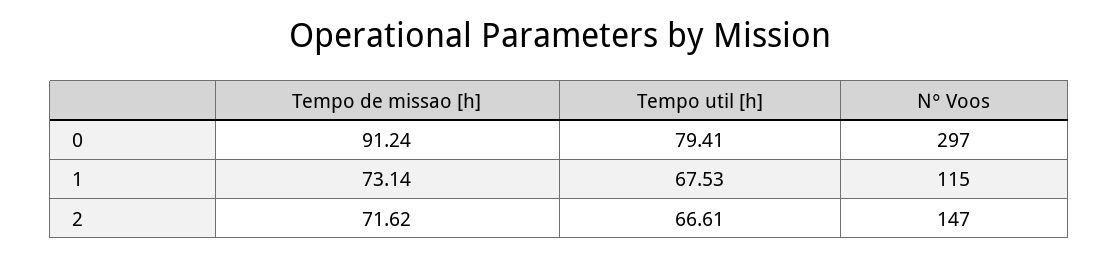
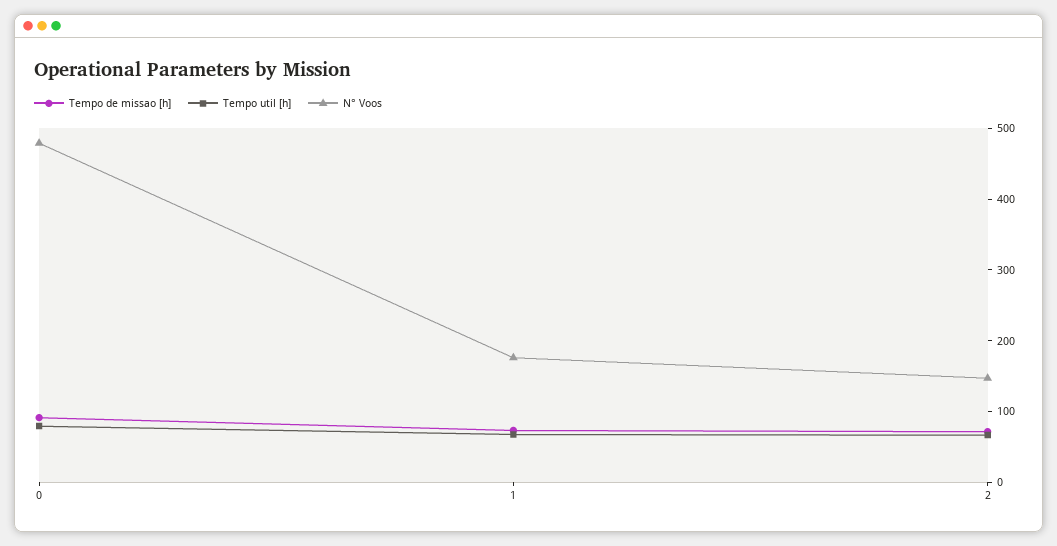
N° Voos, 0: 297 -> 480
N° Voos, 1: 115 -> 180

